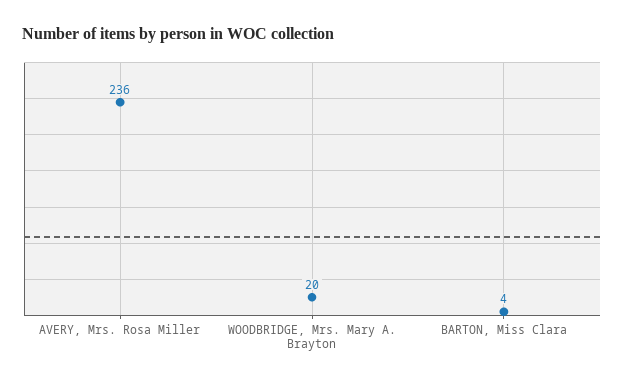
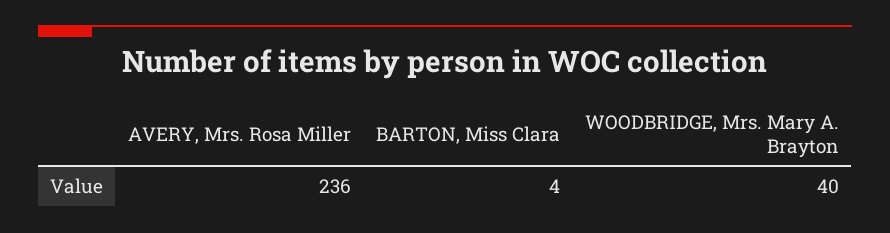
WOODBRIDGE, Mrs. Mary A. Brayton: 20 -> 40

